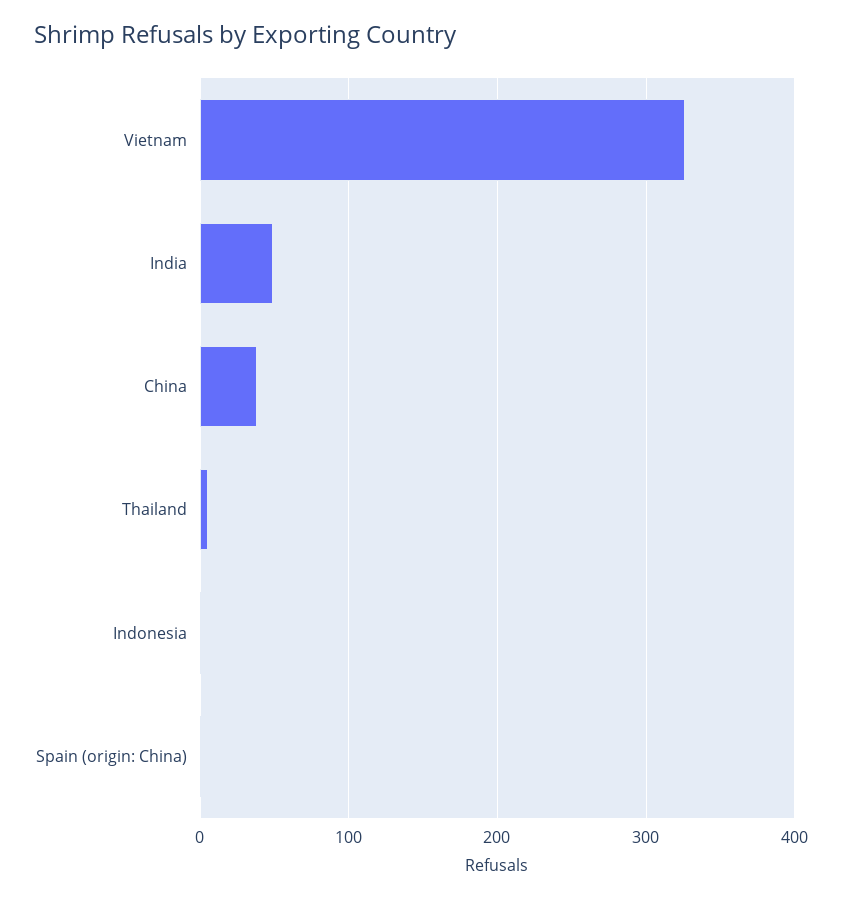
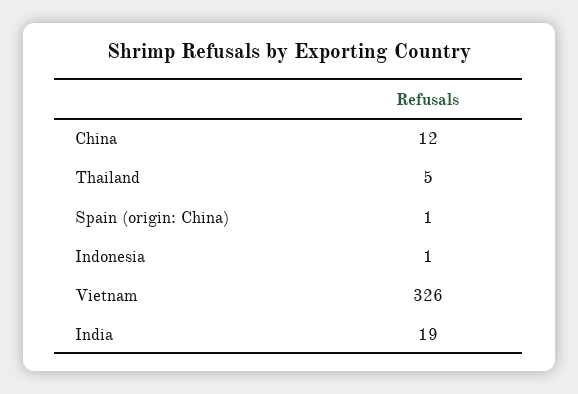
India: 50 -> 19
China: 40 -> 12

